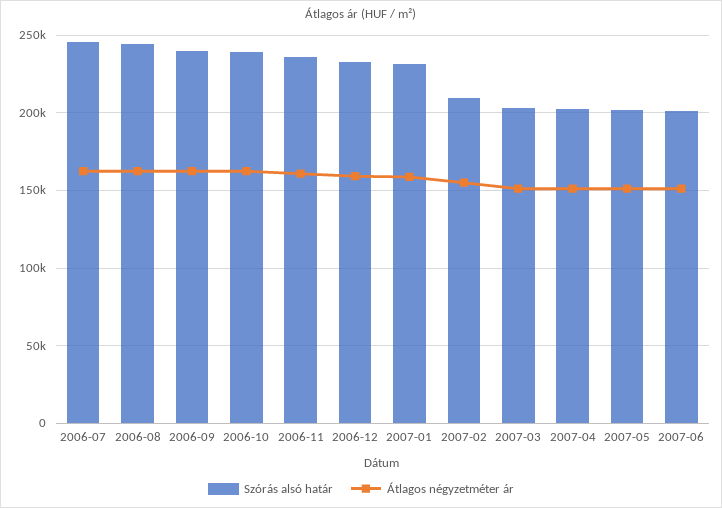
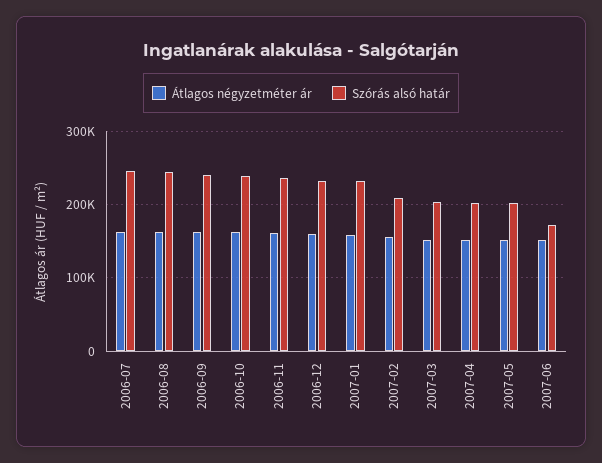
Szórás alsó határ, 2007-06: 200000 -> 170000

